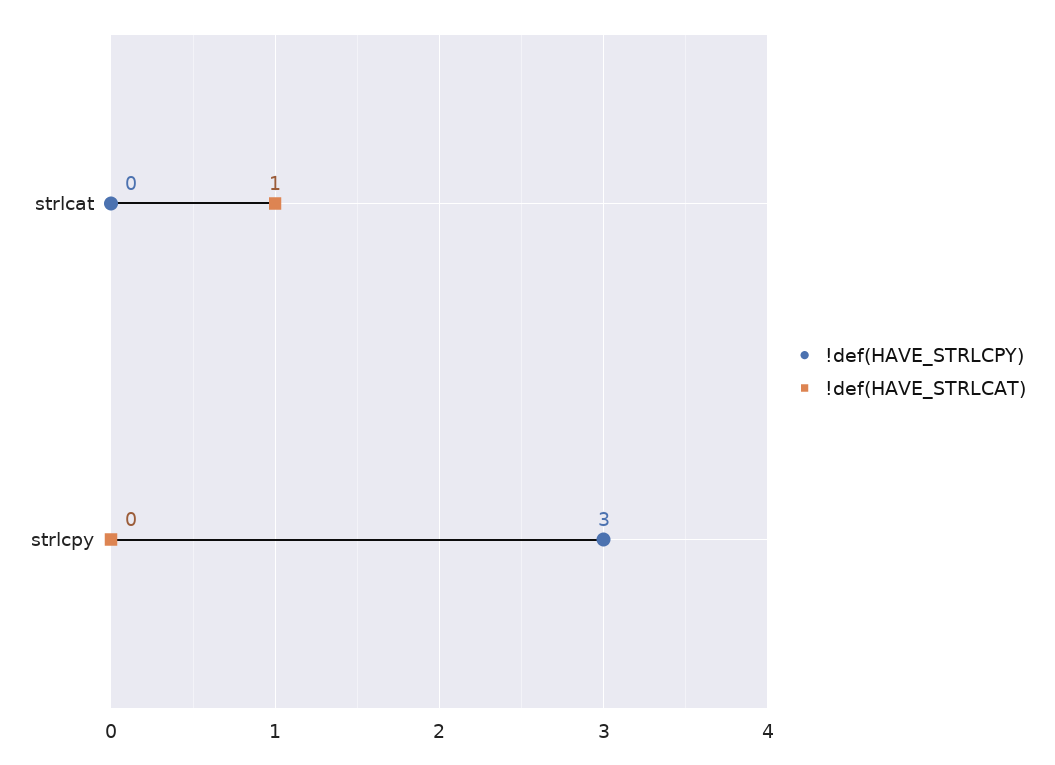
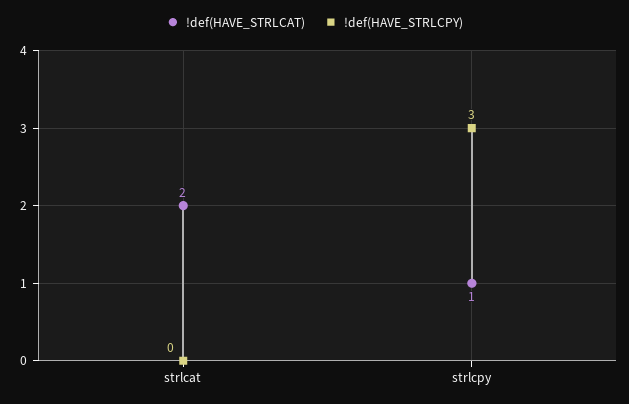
!def(HAVE_STRLCAT), strlcat: 1 -> 2
!def(HAVE_STRLCAT), strlcpy: 0 -> 1

